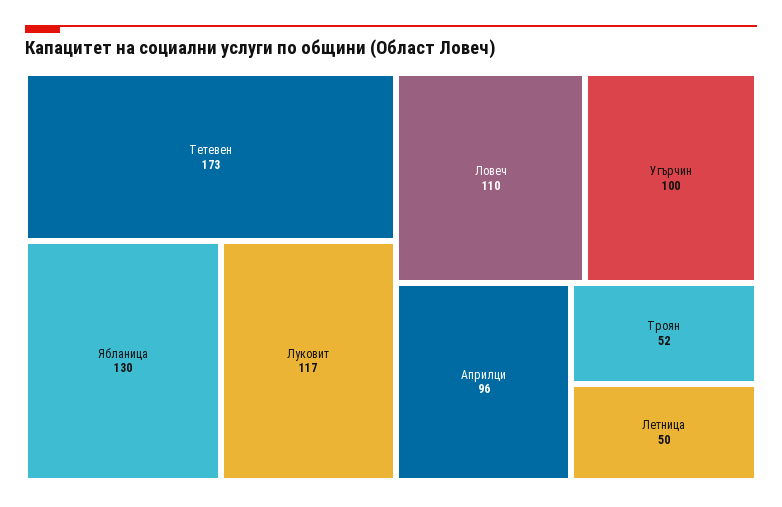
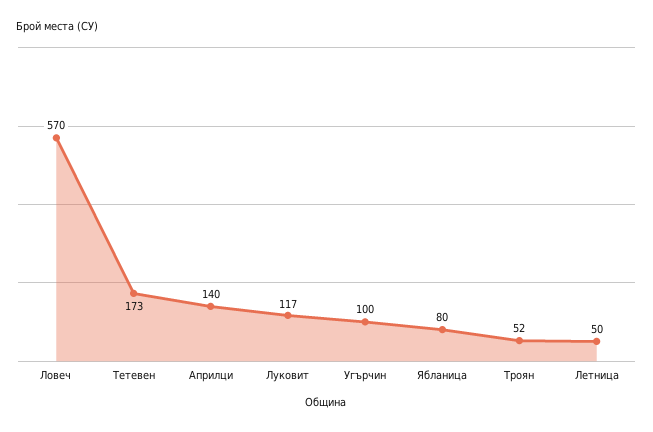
Ябланица: 130 -> 80
Ловеч: 110 -> 570
Априлци: 96 -> 140

